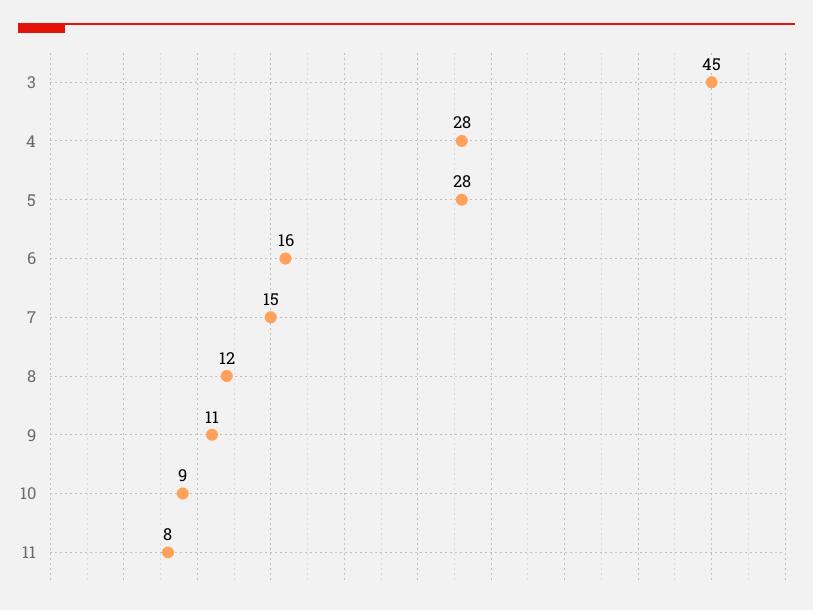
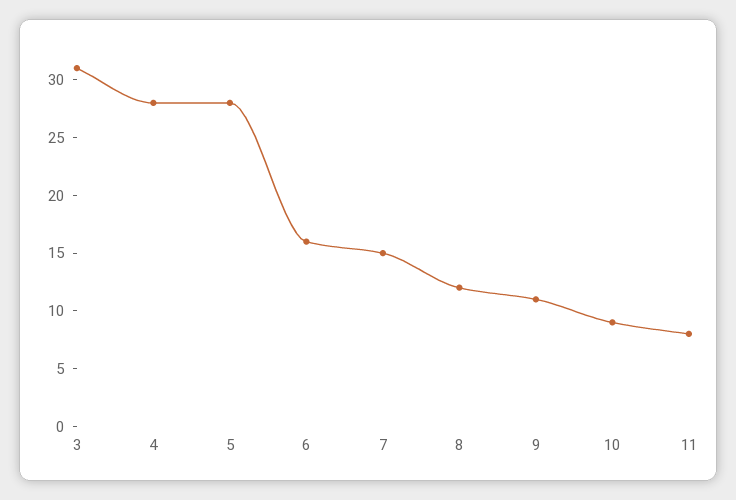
3: 45 -> 31

